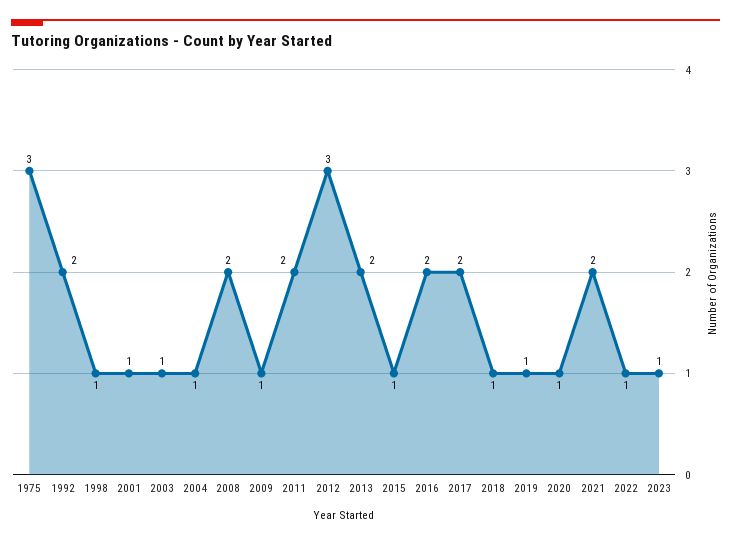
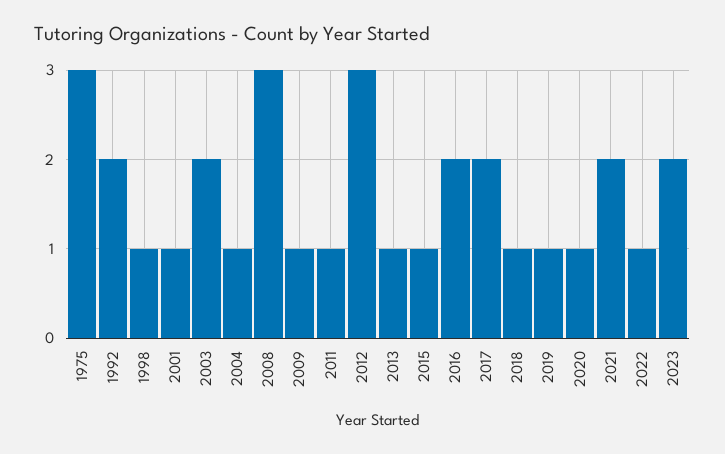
2003: 1 -> 2
2008: 2 -> 3
2011: 2 -> 1
2013: 2 -> 1
2023: 1 -> 2

